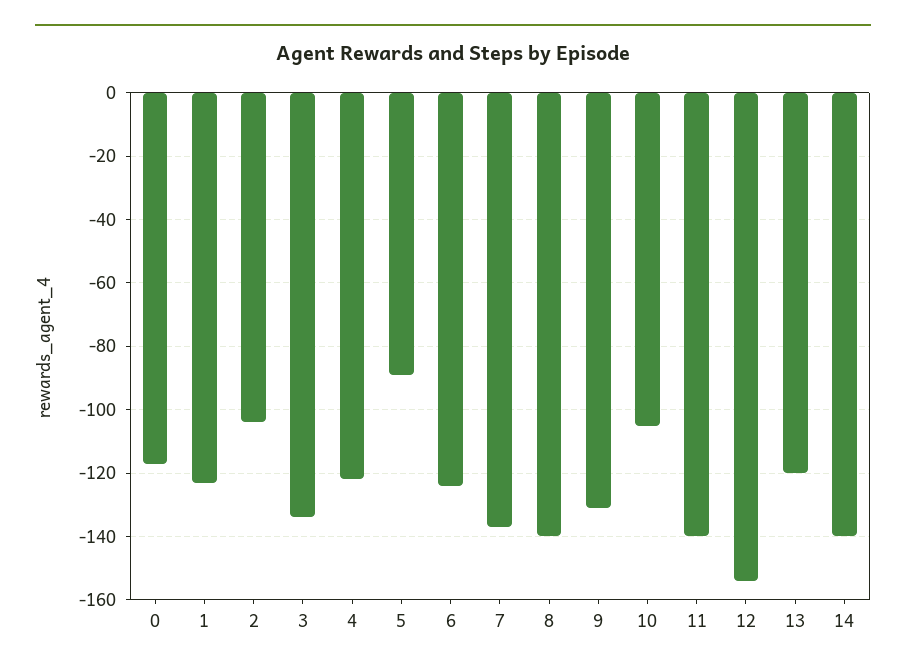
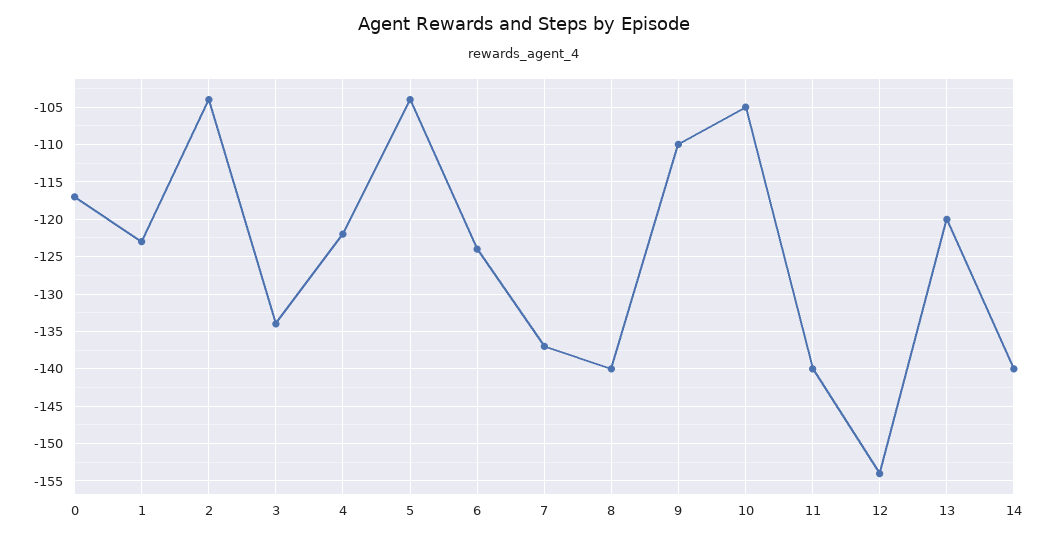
5: -90 -> -104
9: -130 -> -110

